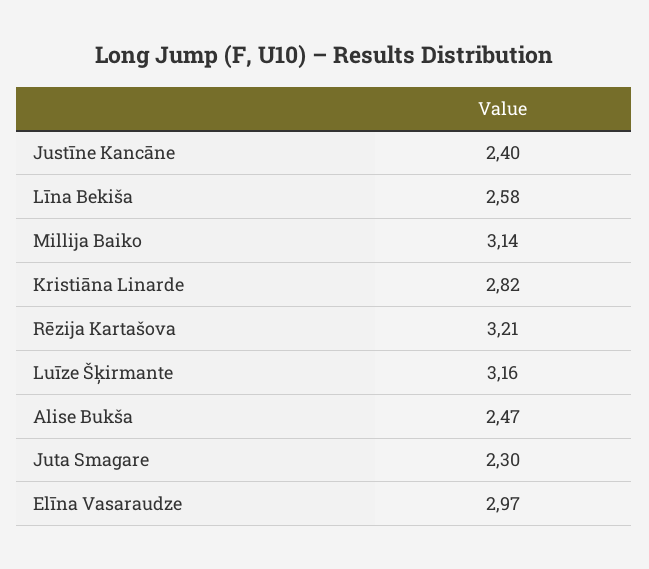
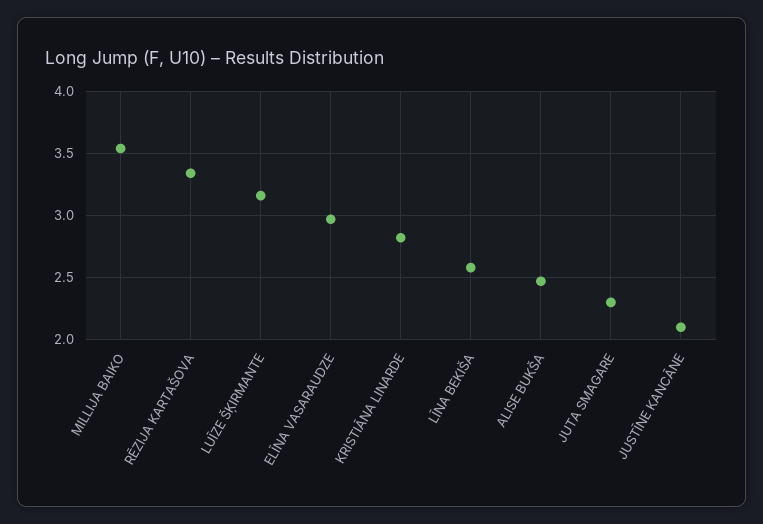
Justīne Kancāne: 2.4 -> 2.1
Millija Baiko: 3.14 -> 3.55
Rēzija Kartašova: 3.21 -> 3.35

